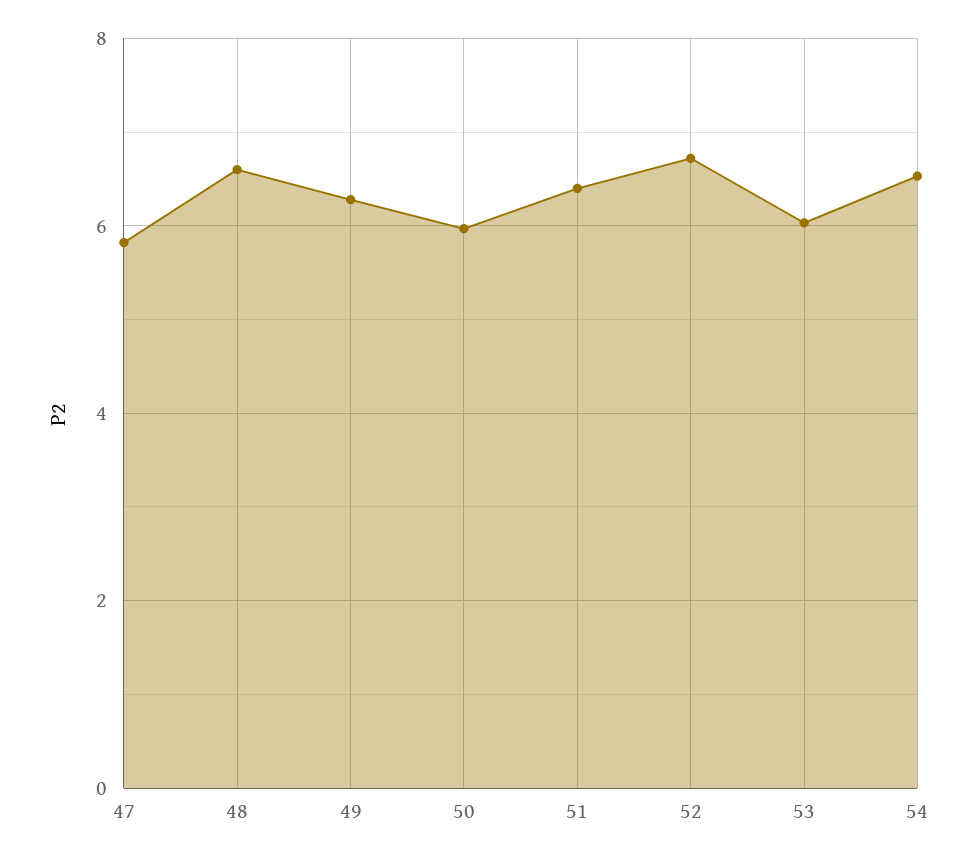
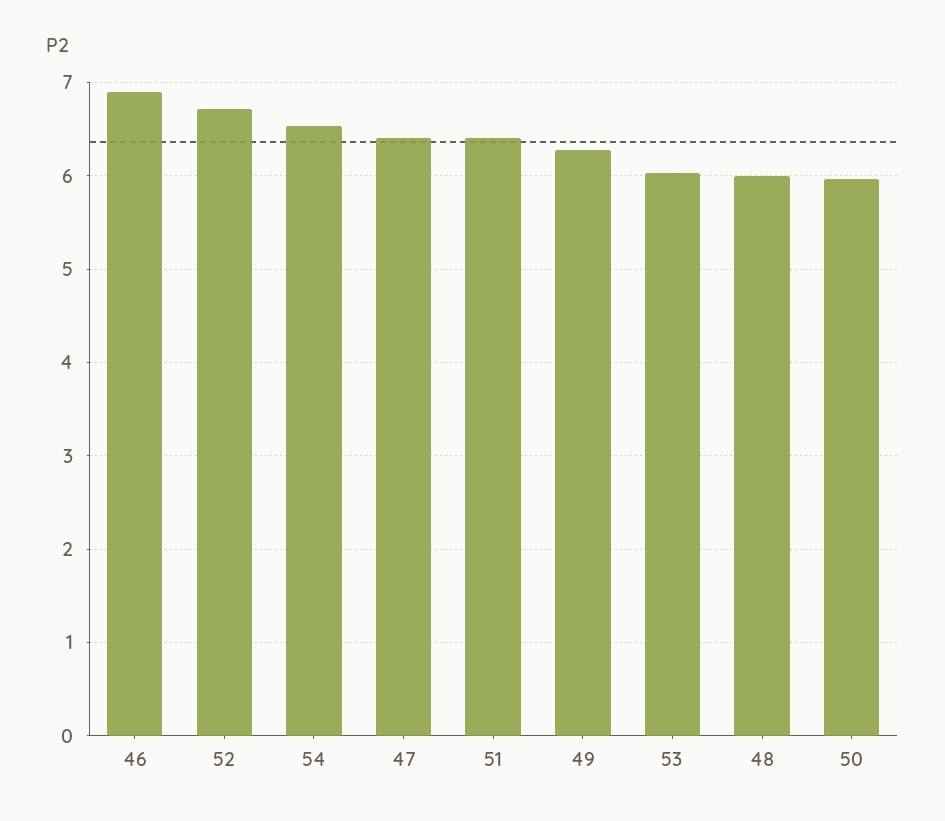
47: 5.8 -> 6.4
48: 6.6 -> 6
46: none -> 6.9

